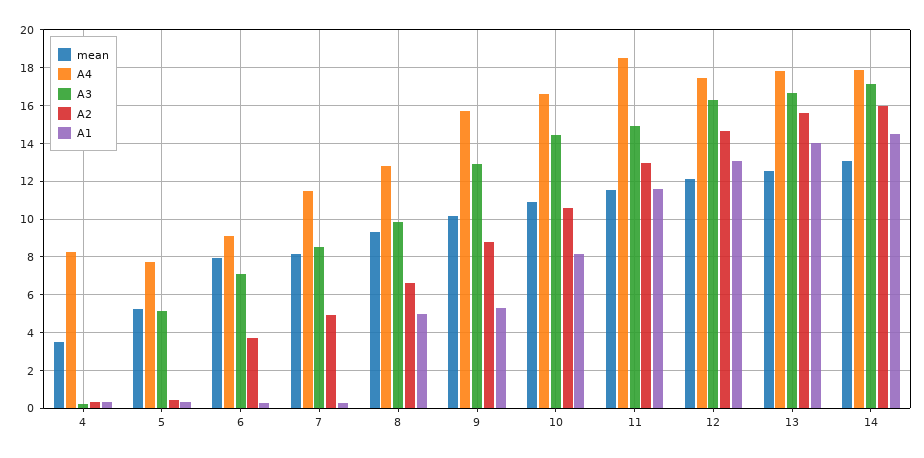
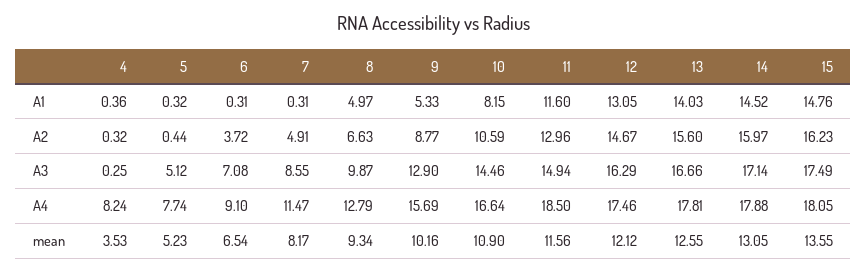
mean, 6: 8 -> 6.54
A1, 15: none -> 14.76
A2, 15: none -> 16.23
A3, 15: none -> 17.49
A4, 15: none -> 18.05
mean, 15: none -> 13.55

